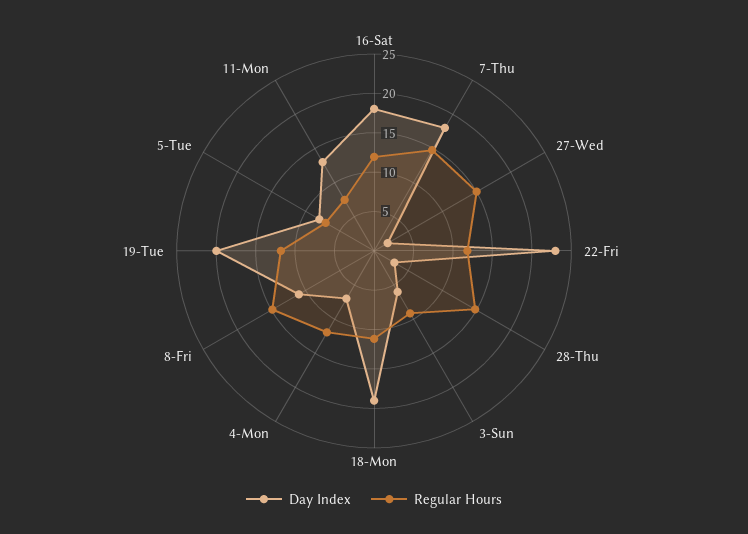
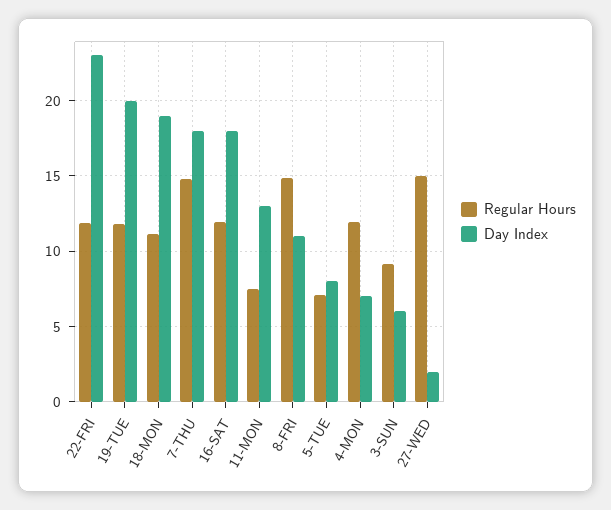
Day Index, 28-Thu: 2.5 -> none
Regular Hours, 28-Thu: 15 -> none

